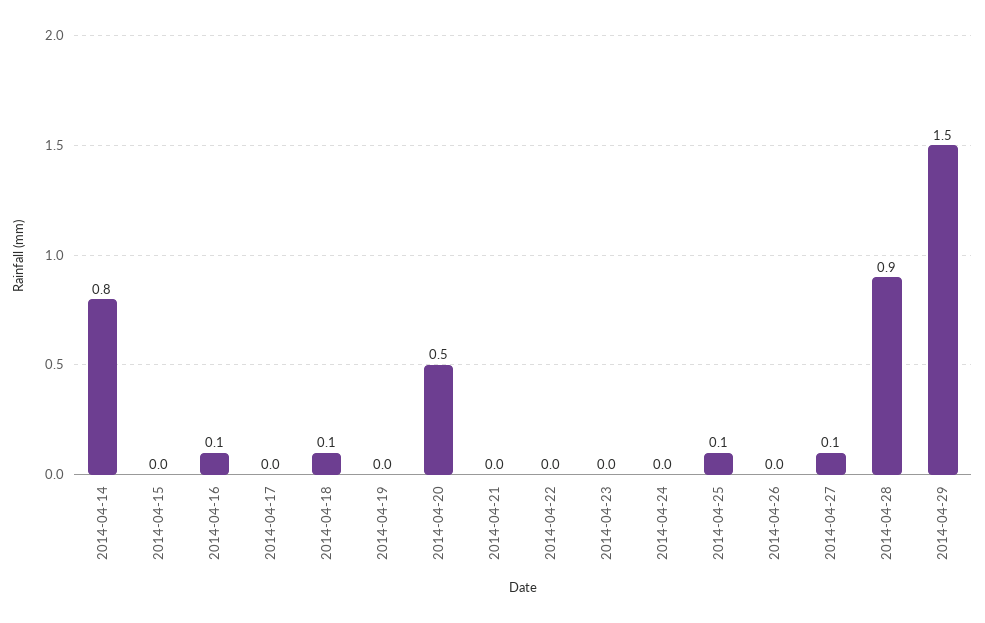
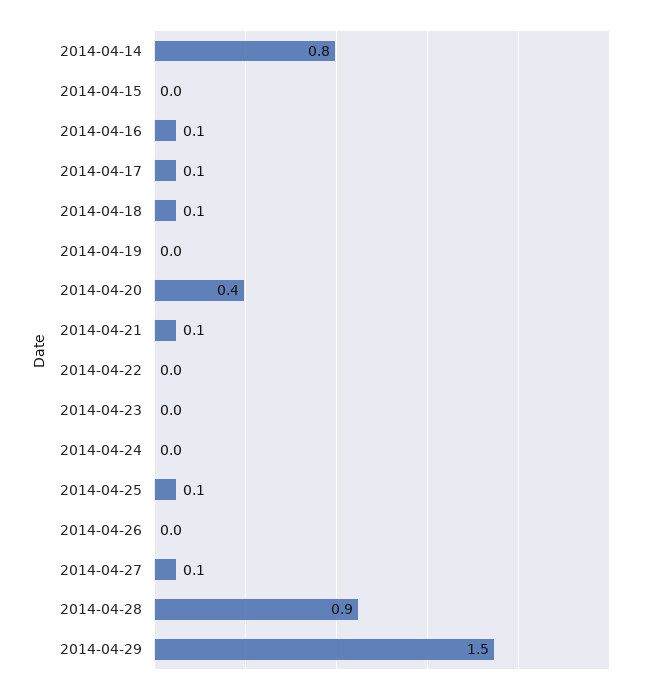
2014-04-17: 0 -> 0.1
2014-04-20: 0.5 -> 0.4
2014-04-21: 0 -> 0.1

